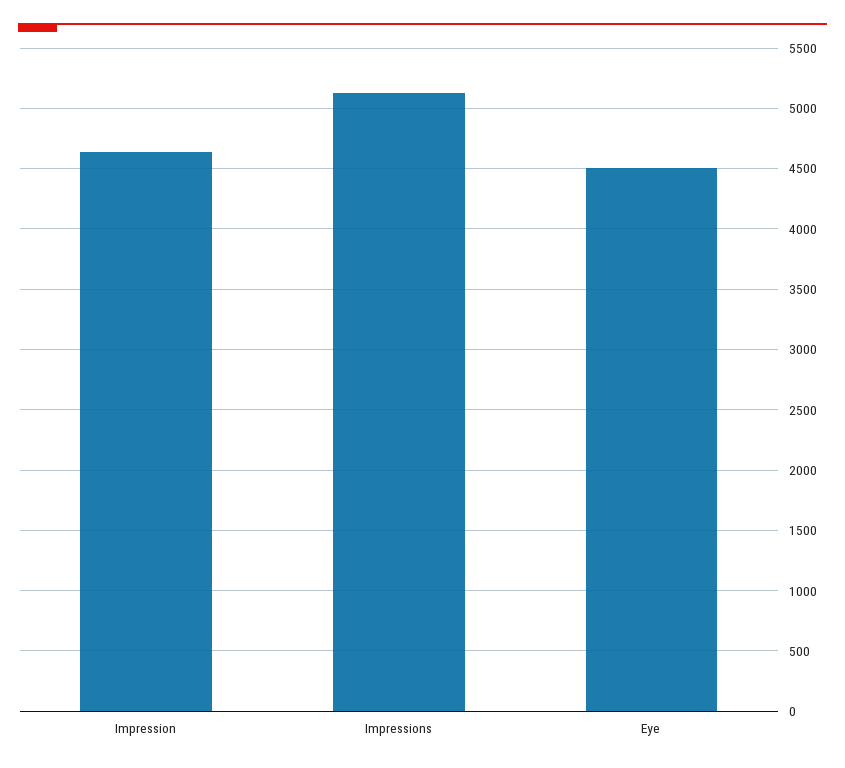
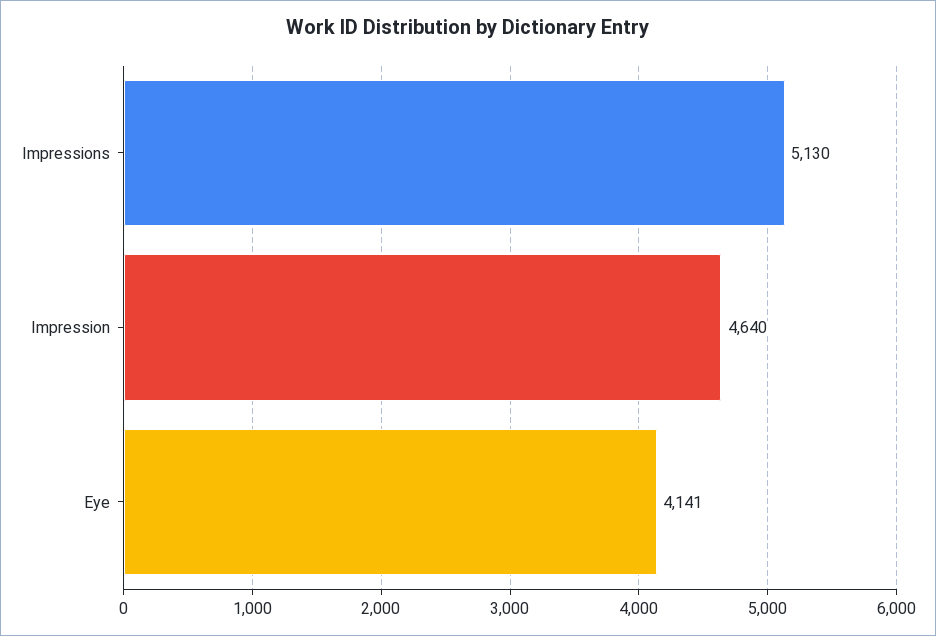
Eye: 4500 -> 4141

